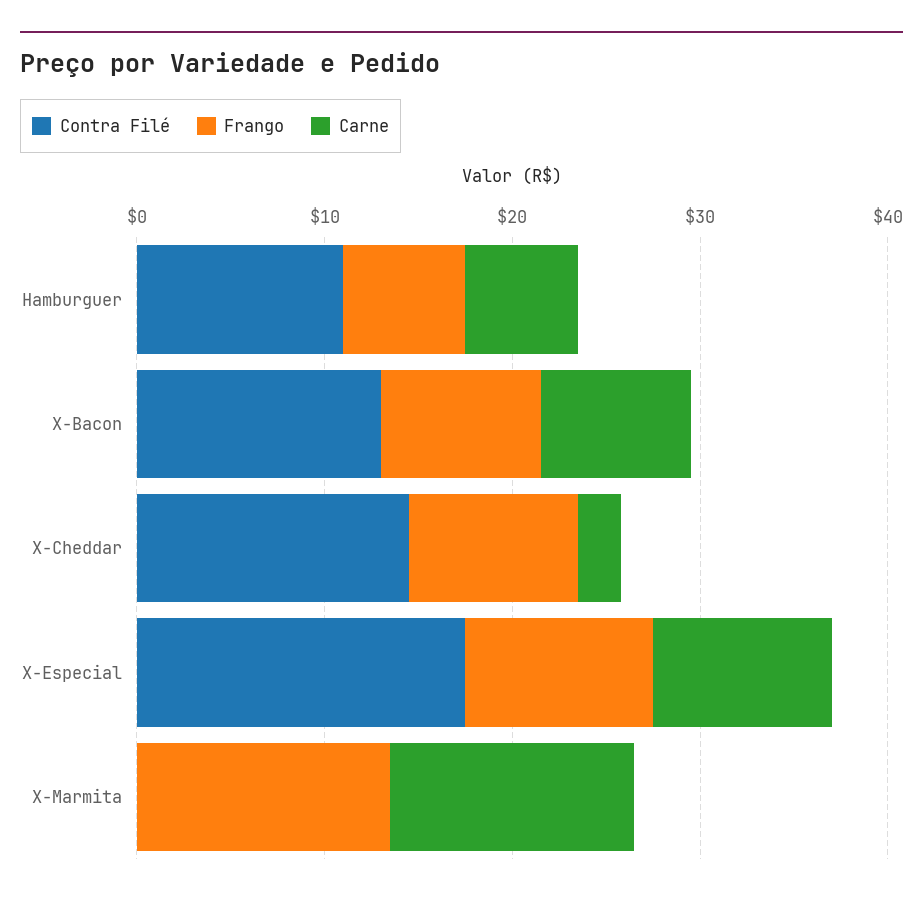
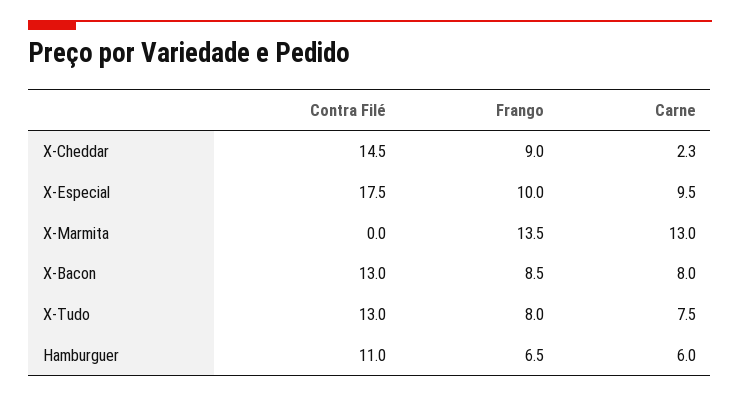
Contra Filé, X-Tudo: none -> 13
Frango, X-Tudo: none -> 8
Carne, X-Tudo: none -> 7.5

